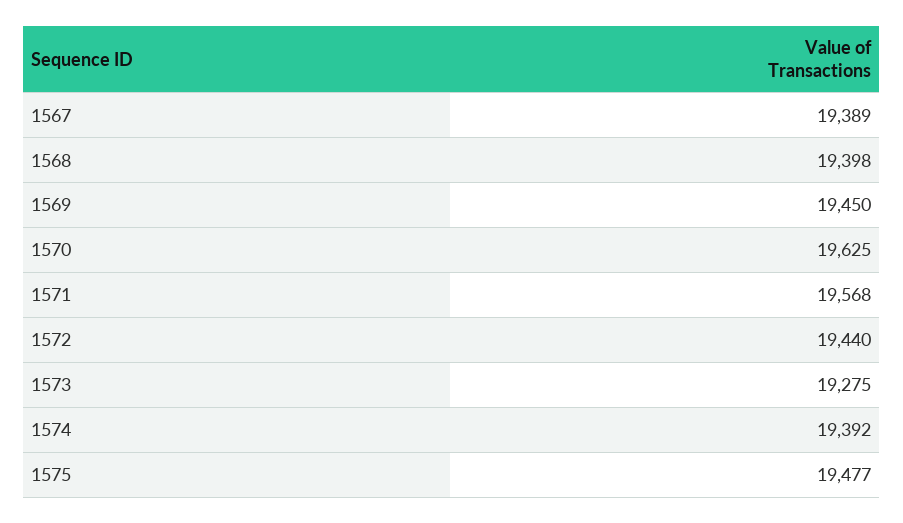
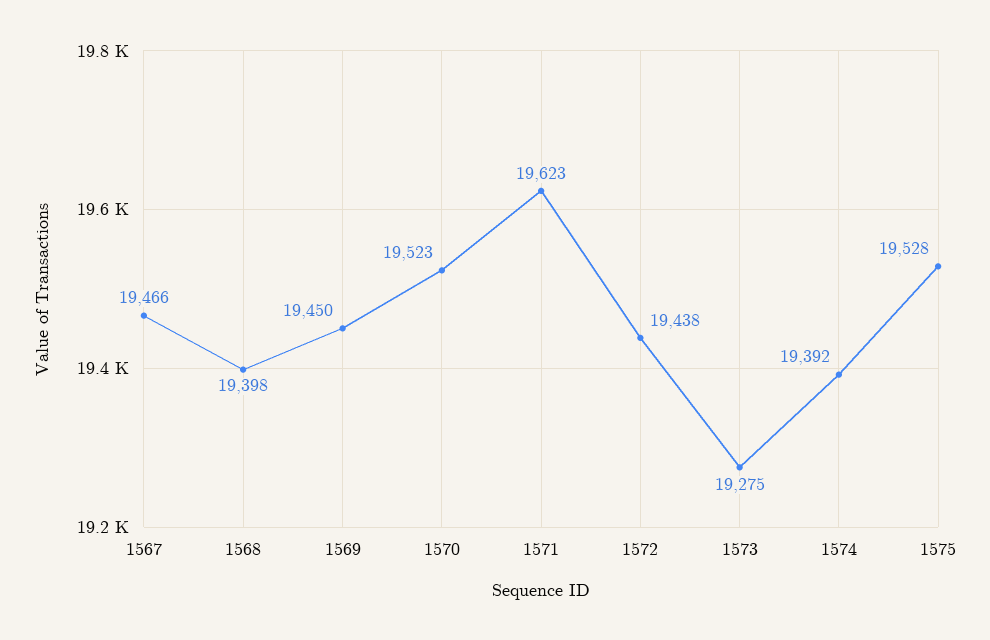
1567: 19389 -> 19466
1570: 19625 -> 19523
1571: 19568 -> 19623
1572: 19440 -> 19438
1575: 19477 -> 19528

